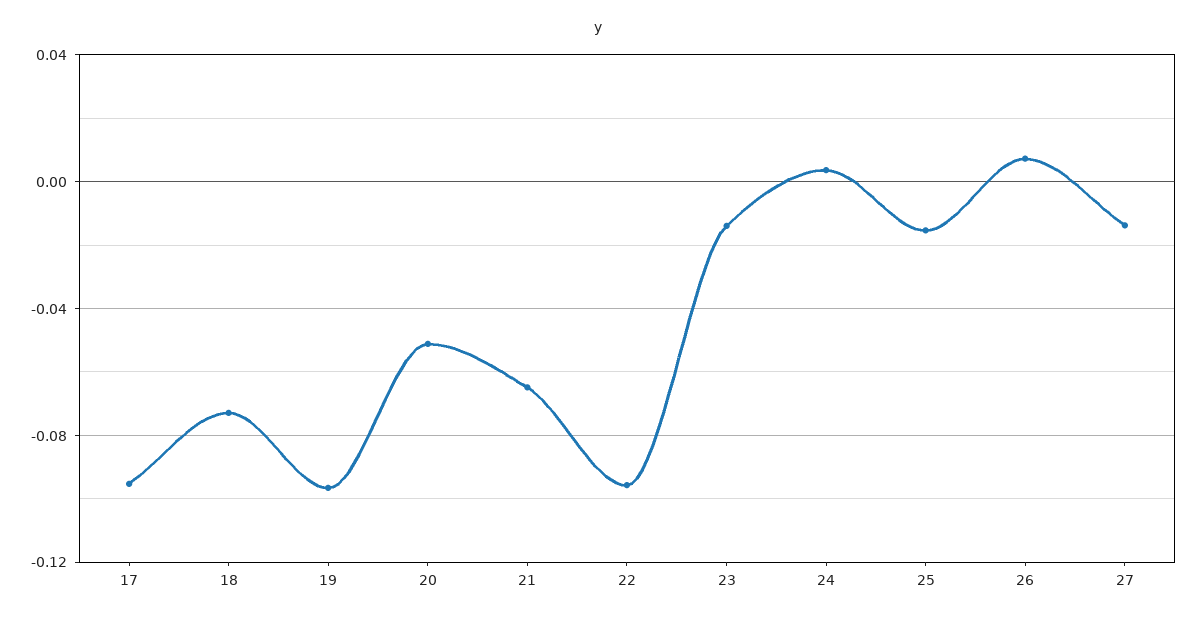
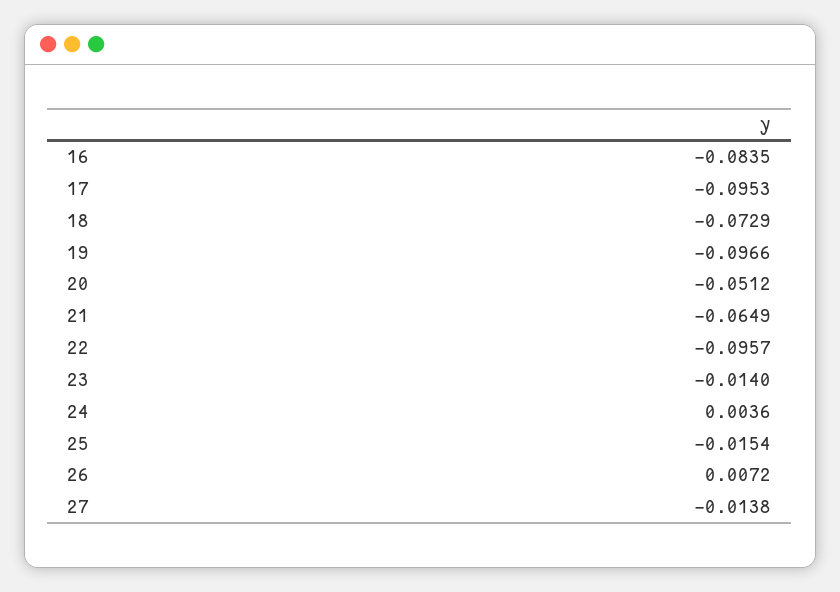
16: none -> -0.0835

